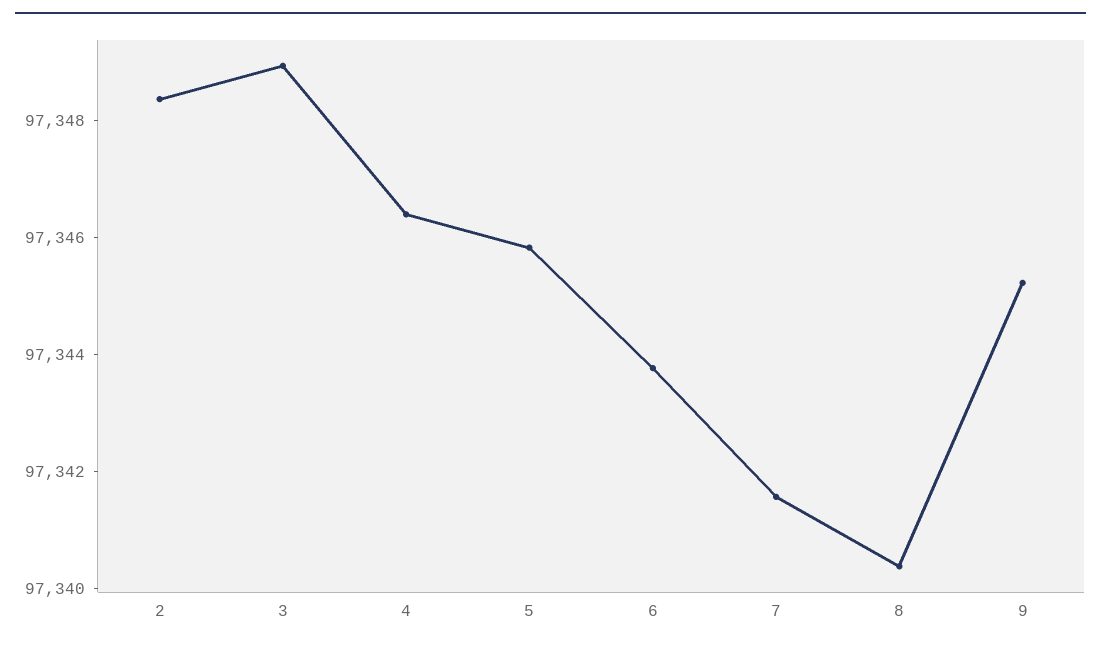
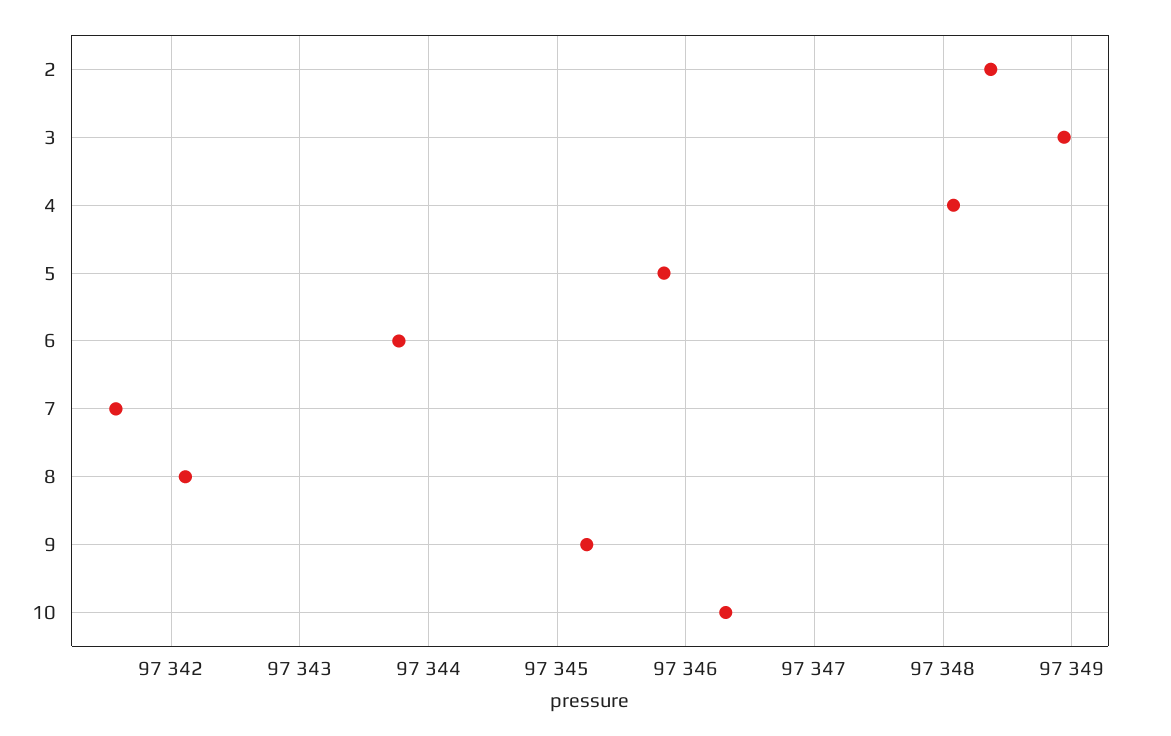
4: 97346.5 -> 97348.1
8: 97340.5 -> 97342.1
10: none -> 97346.3

